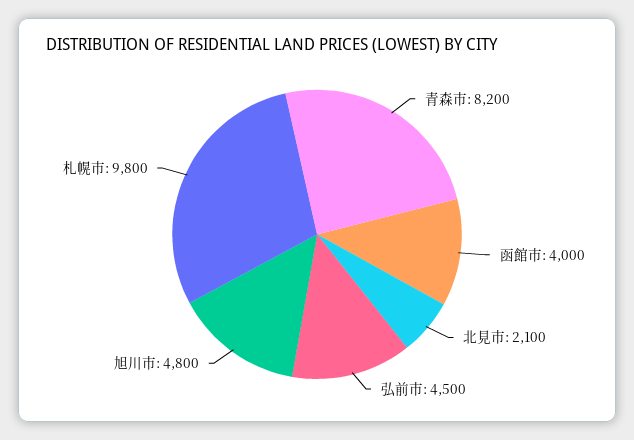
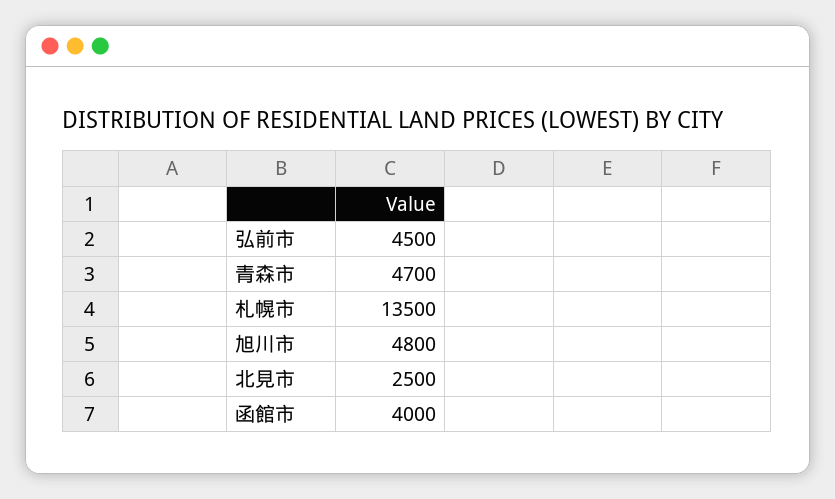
青森市: 8200 -> 4700
北見市: 2100 -> 2500
札幌市: 9800 -> 13500

